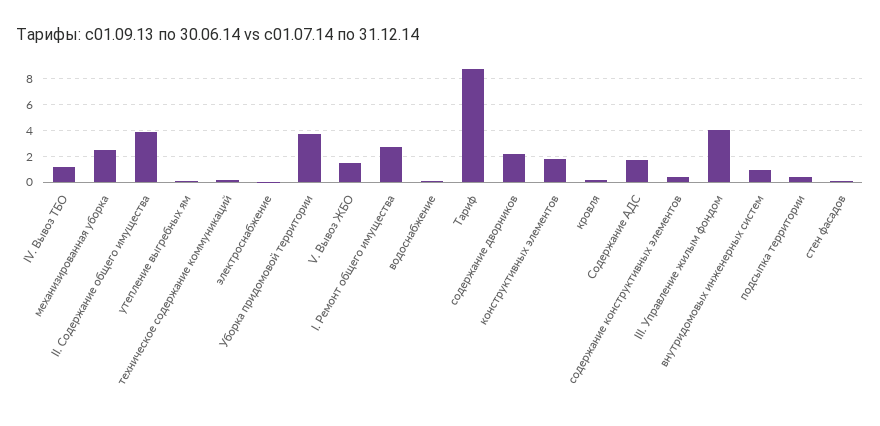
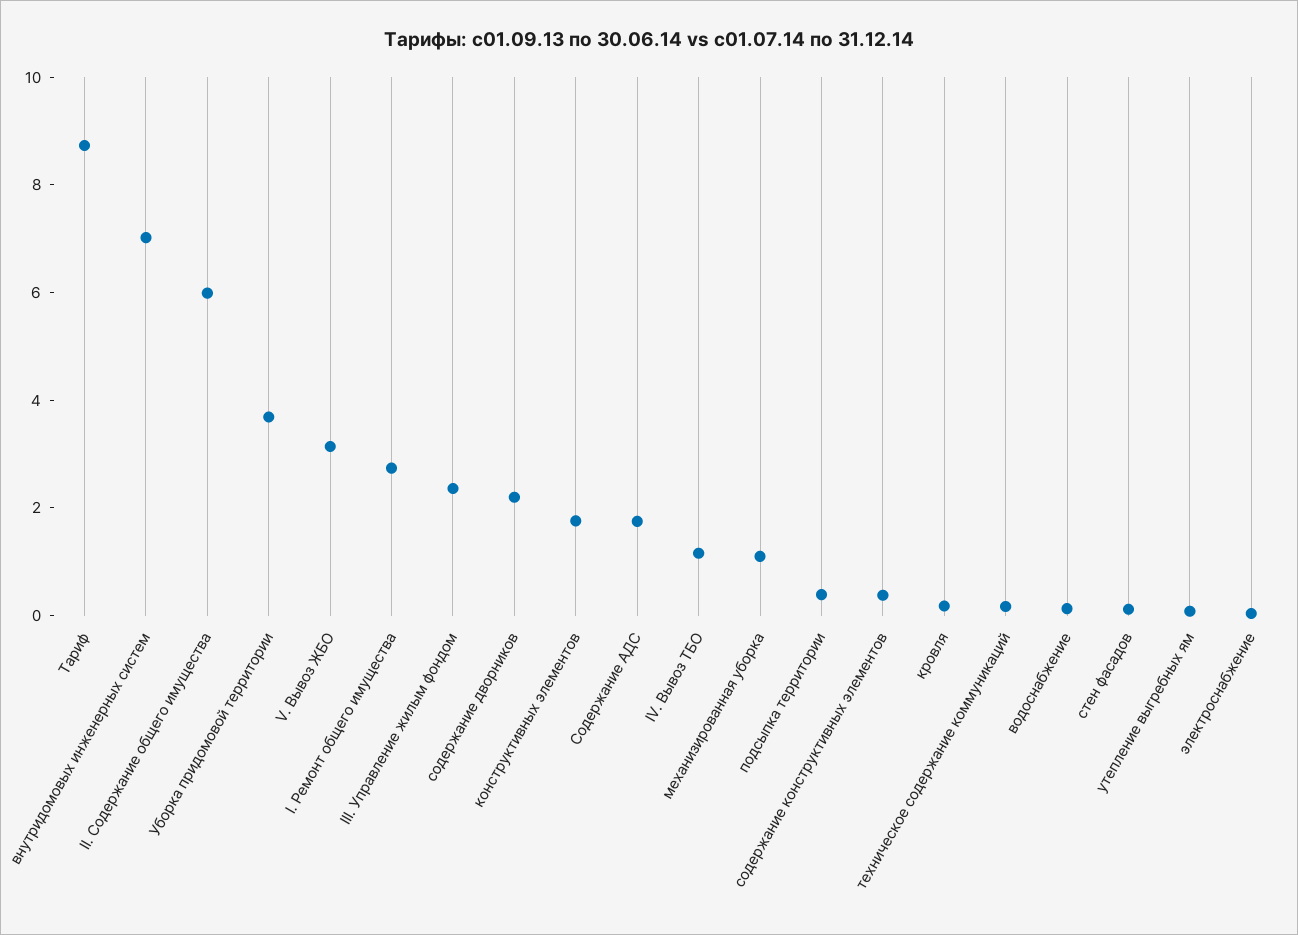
механизированная уборка: 2.5 -> 1
II. Содержание общего имущества: 4 -> 6
V. Вывоз ЖБО: 1.5 -> 3
III. Управление жилым фондом: 4 -> 2.5
внутридомовых инженерных систем: 1 -> 7

